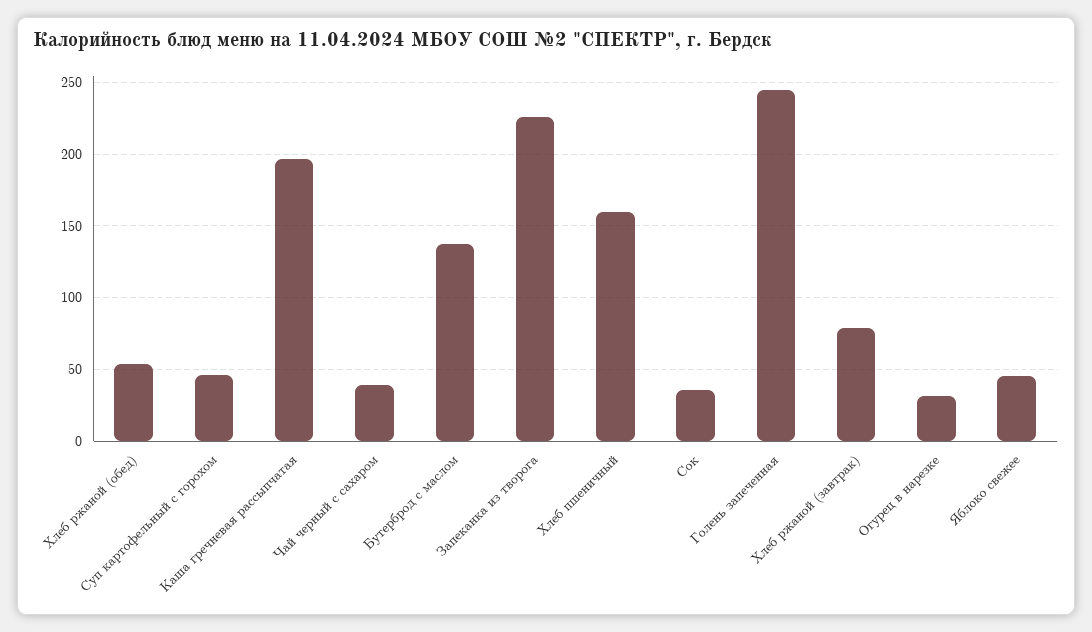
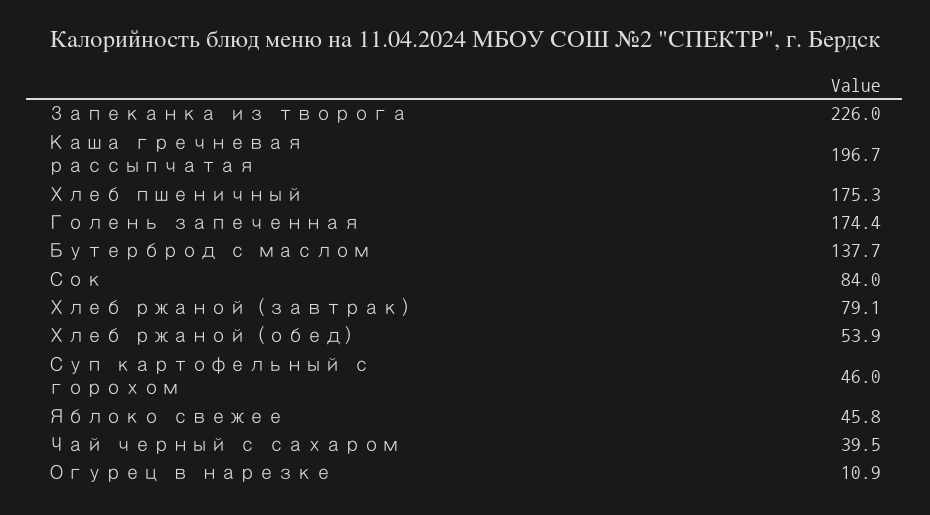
Хлеб пшеничный: 160 -> 175.3
Сок: 35 -> 84
Голень запеченная: 245 -> 174.4
Огурец в нарезке: 30 -> 10.9

